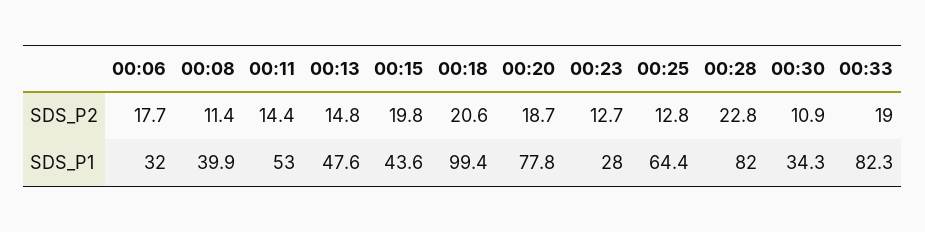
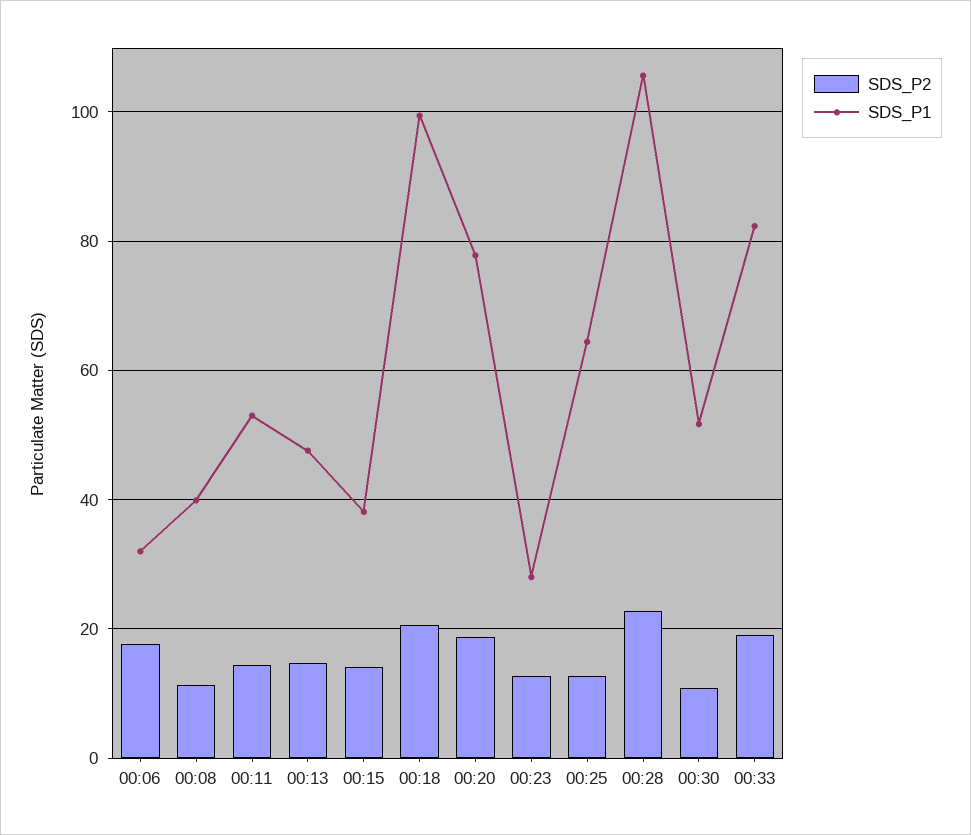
SDS_P2, 00:15: 19.8 -> 14
SDS_P1, 00:15: 43.6 -> 38
SDS_P1, 00:28: 82 -> 106
SDS_P1, 00:30: 34.3 -> 52

